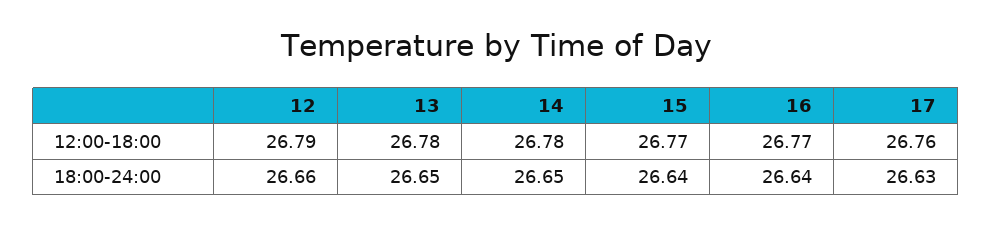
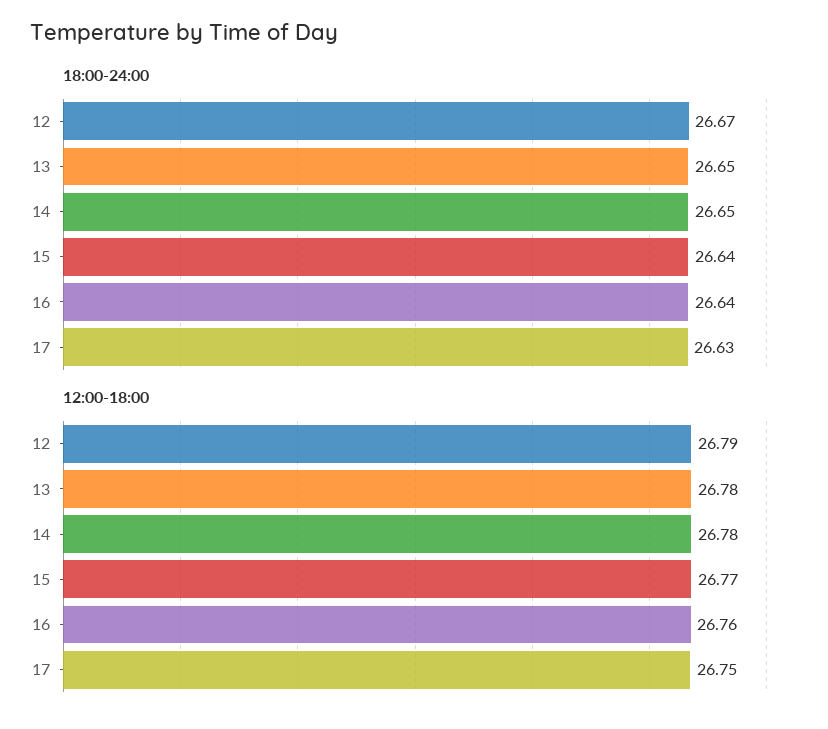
12:00-18:00, 16: 26.77 -> 26.76
12:00-18:00, 17: 26.76 -> 26.75
18:00-24:00, 12: 26.66 -> 26.67

